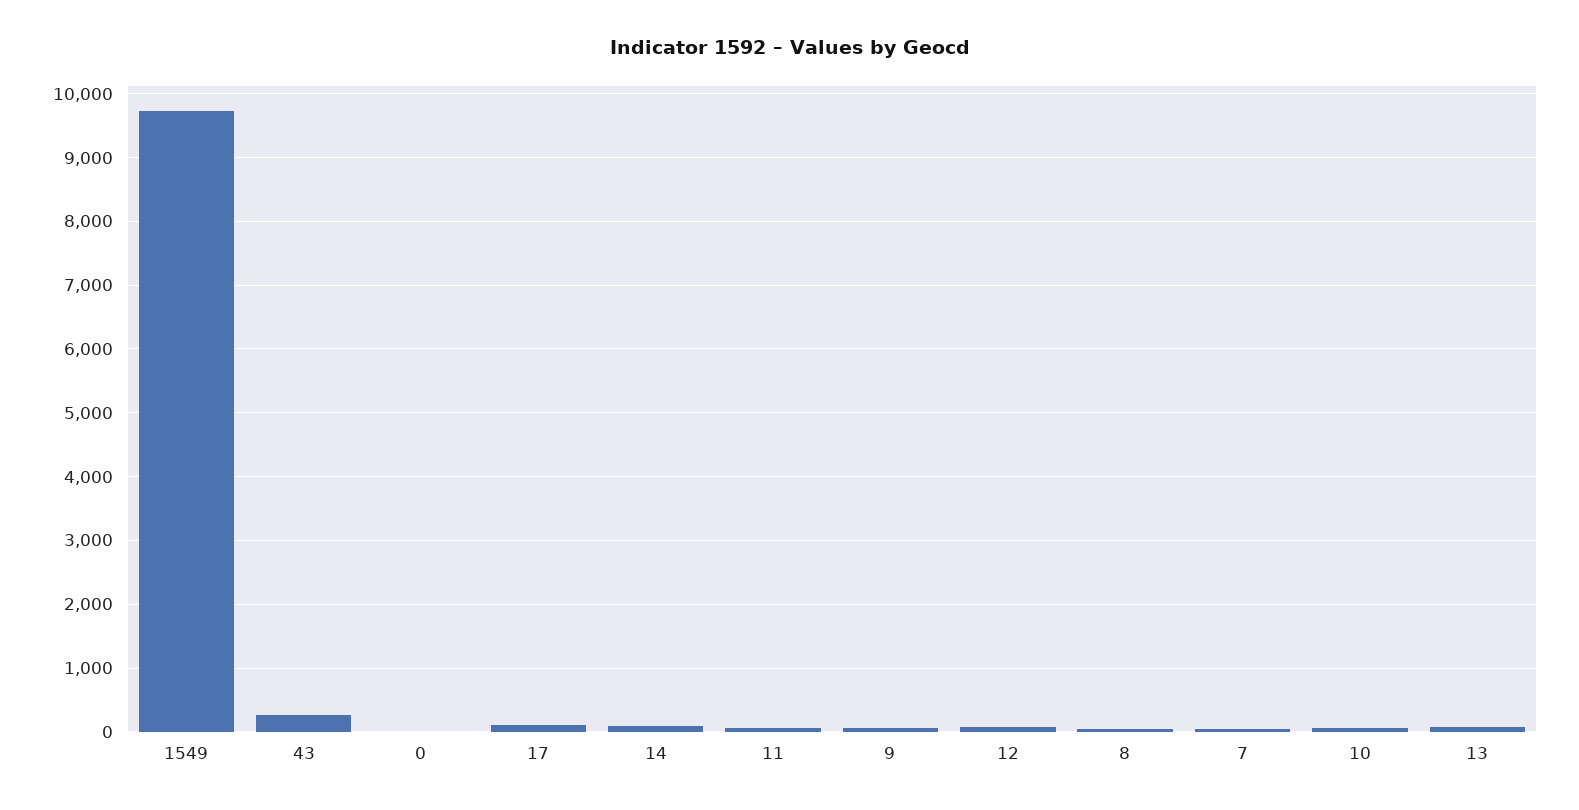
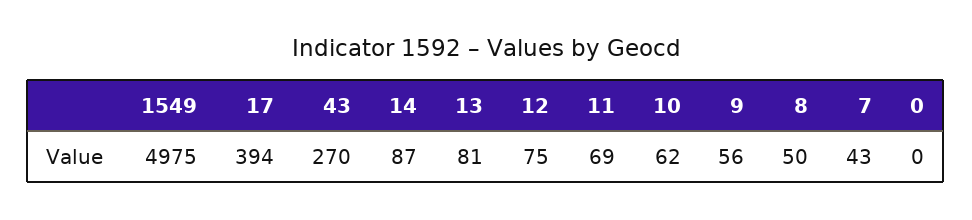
1549: 9700 -> 4975
17: 100 -> 394

